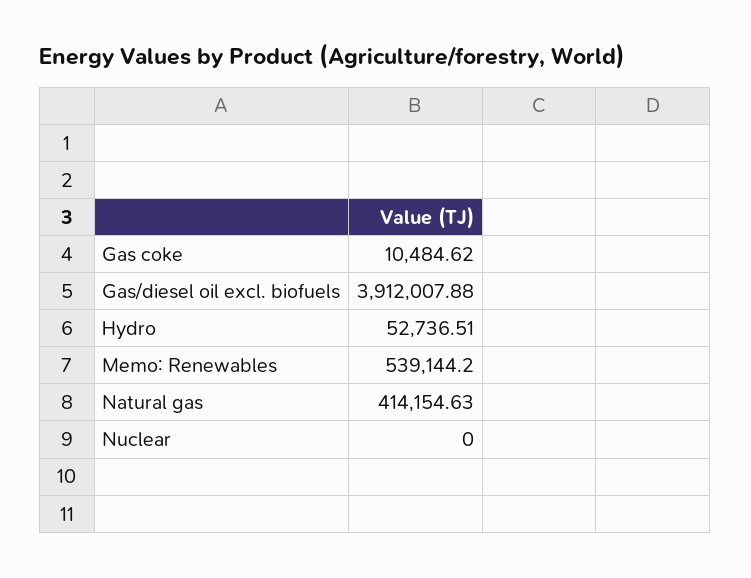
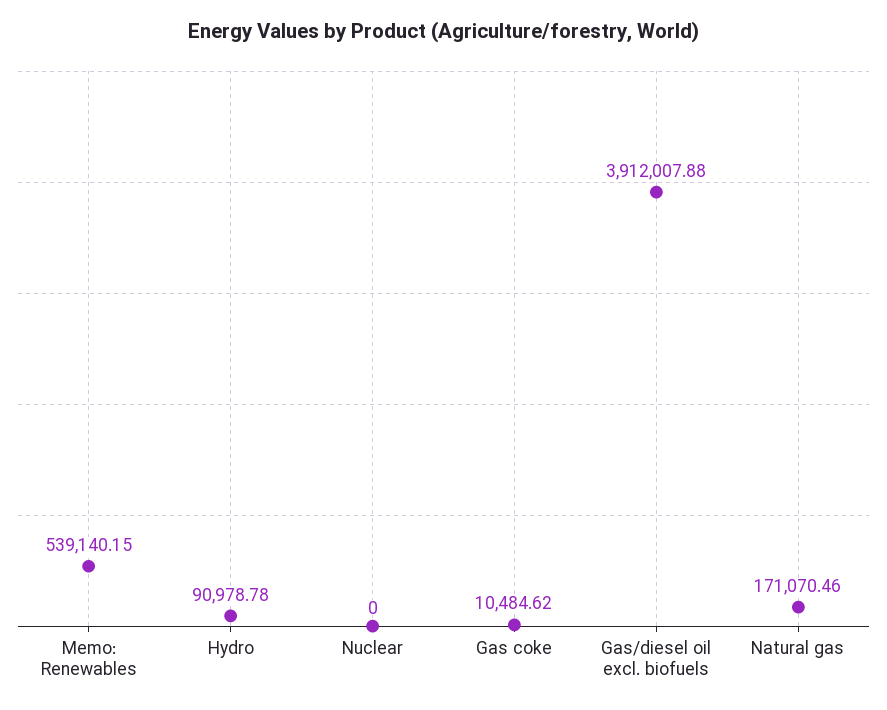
Hydro: 52736.51 -> 90978.78
Memo: Renewables: 539144.2 -> 539140.15
Natural gas: 414154.63 -> 171070.46

